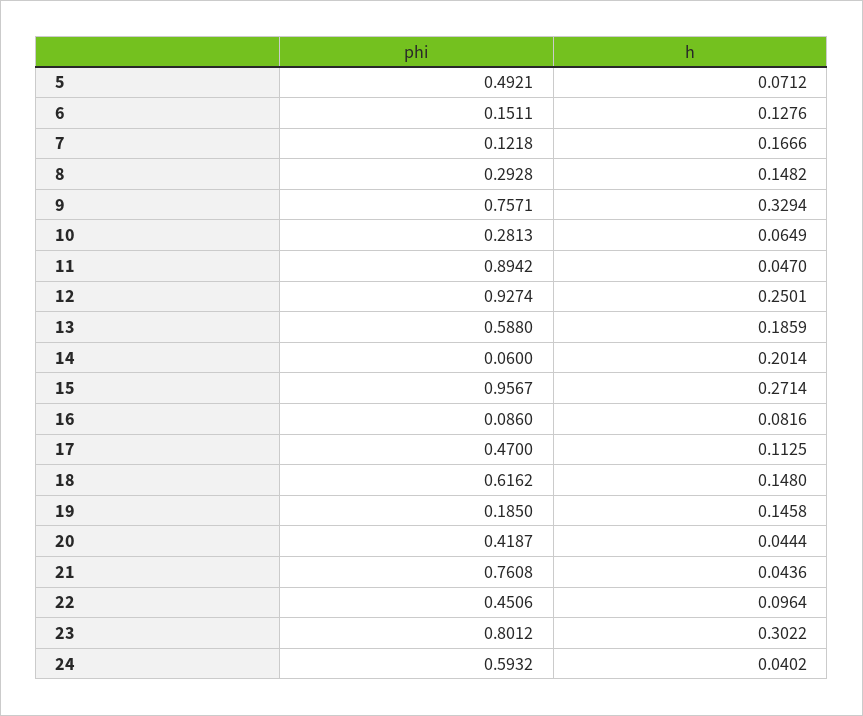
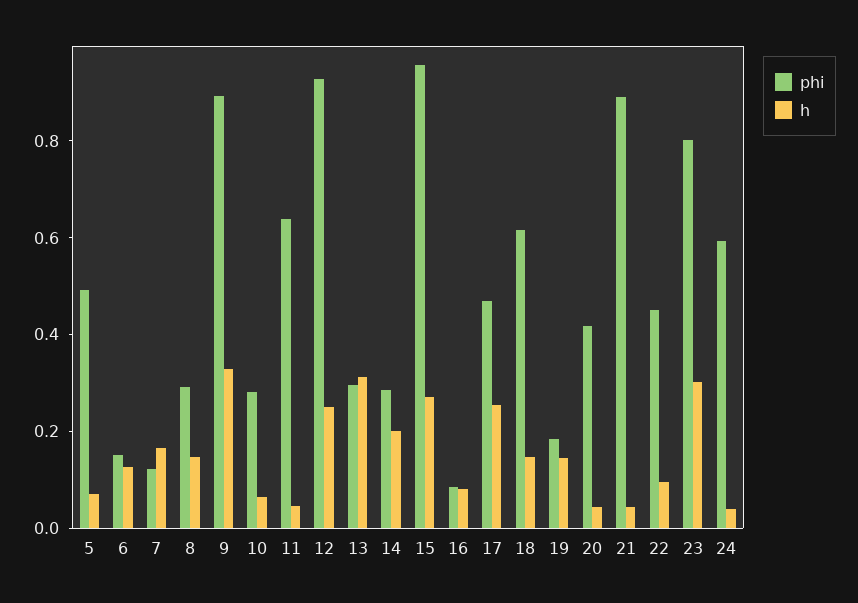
phi, 9: 0.7571 -> 0.9
phi, 11: 0.8942 -> 0.65
phi, 13: 0.588 -> 0.3
h, 13: 0.1859 -> 0.3
phi, 14: 0.06 -> 0.3
h, 17: 0.1125 -> 0.25
phi, 21: 0.7608 -> 0.9

